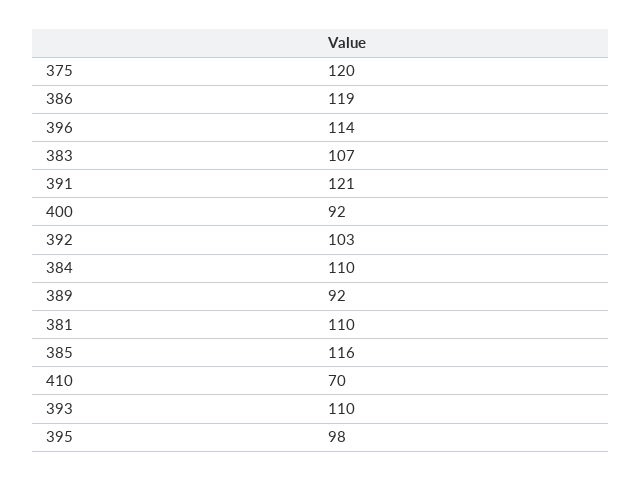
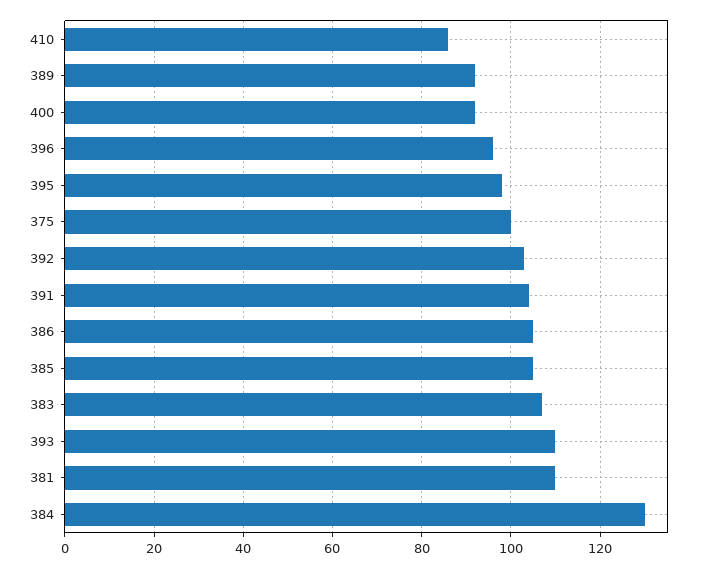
375: 120 -> 100
386: 119 -> 105
396: 114 -> 95
391: 121 -> 105
384: 110 -> 130
385: 116 -> 105
410: 70 -> 85

